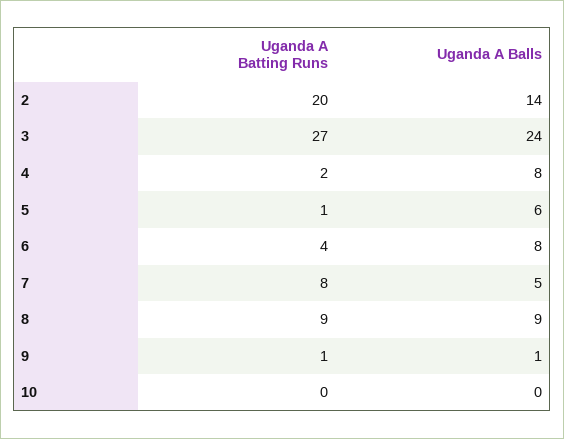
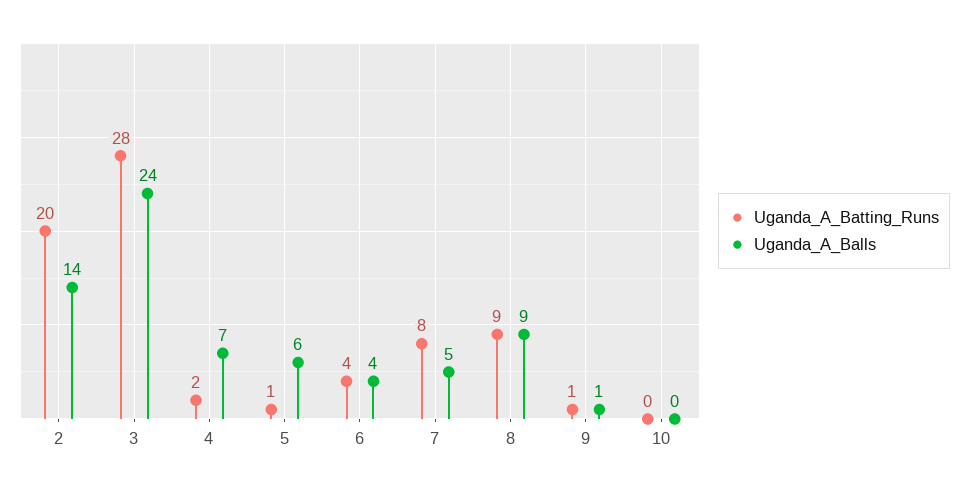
Uganda A Batting Runs, 3: 27 -> 28
Uganda A Balls, 4: 8 -> 7
Uganda A Balls, 6: 8 -> 4

